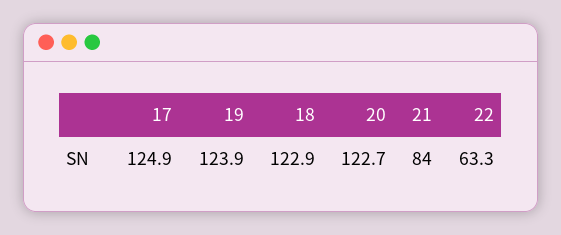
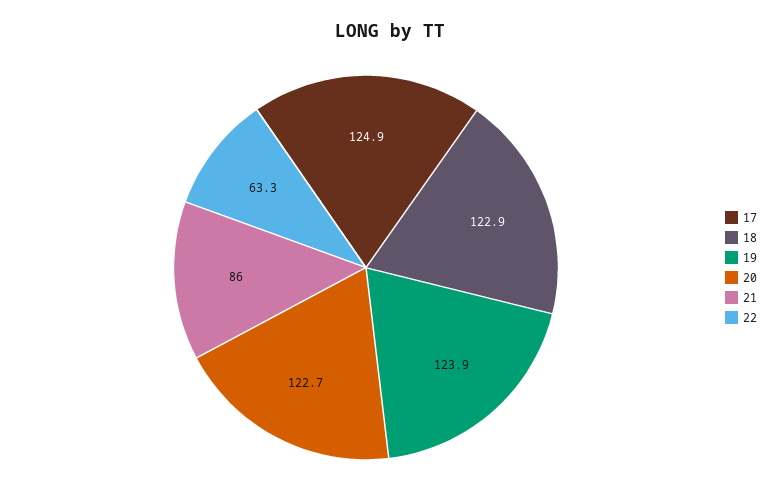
21: 84 -> 86

